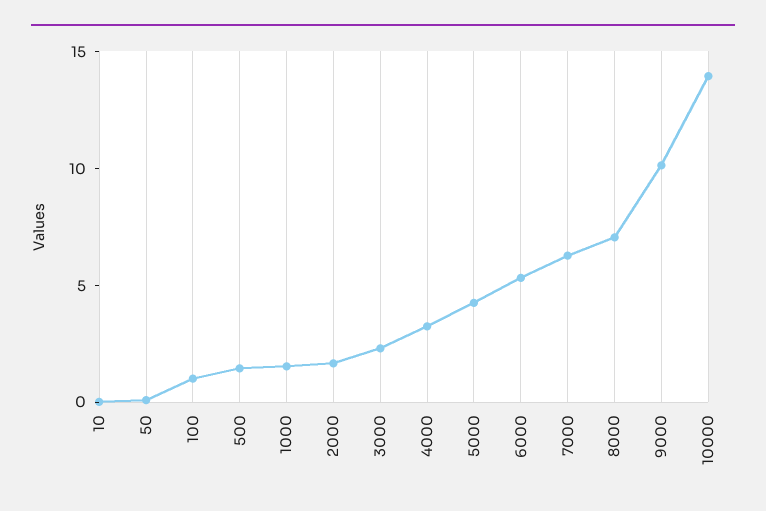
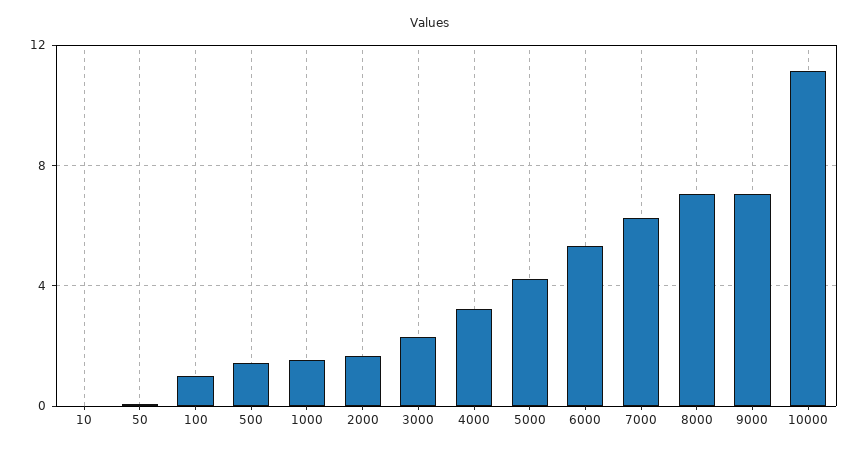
9000: 10 -> 7
10000: 14 -> 11

